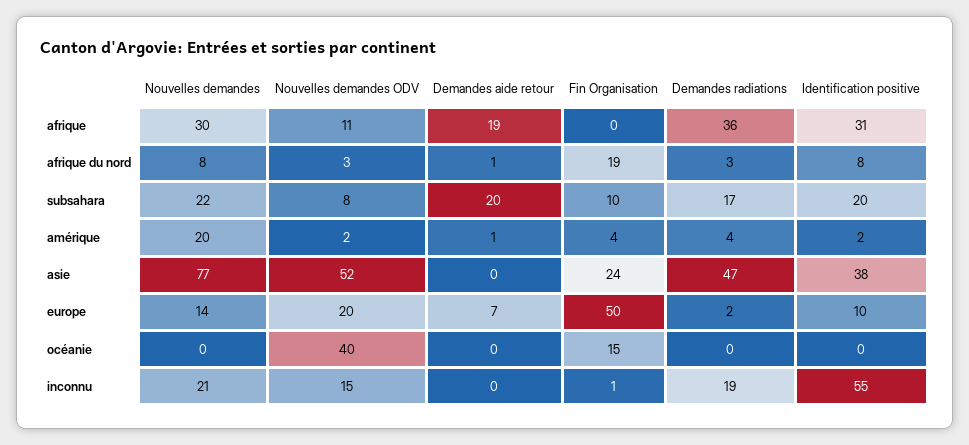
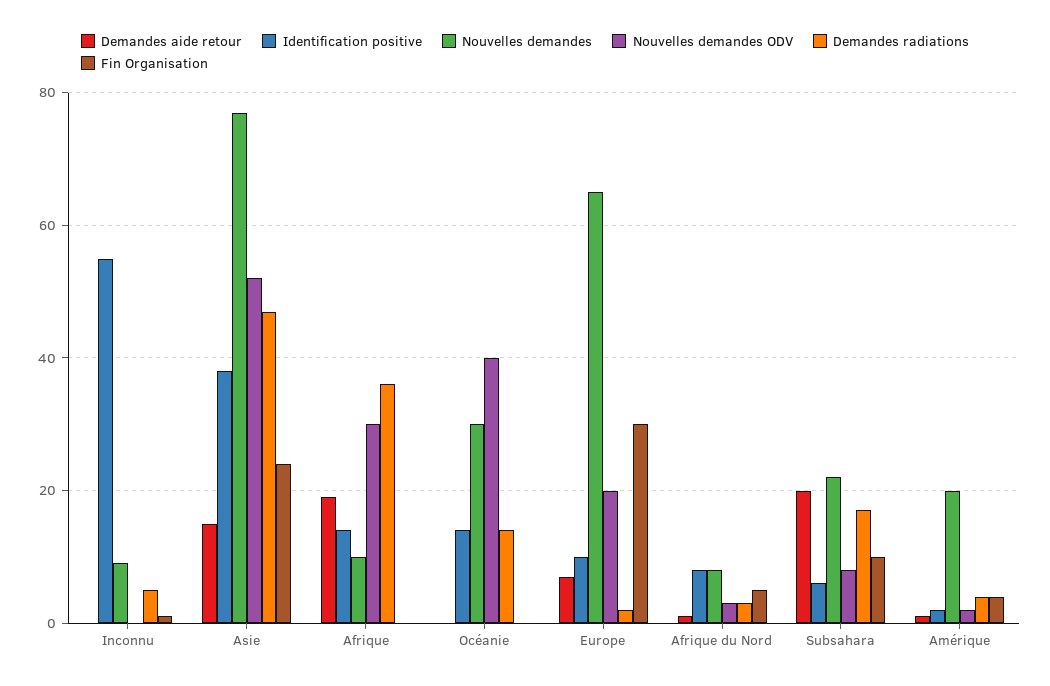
Nouvelles demandes, afrique: 30 -> 10
Nouvelles demandes ODV, afrique: 11 -> 30
Identification positive, afrique: 31 -> 15
Fin Organisation, afrique du nord: 19 -> 5
Identification positive, subsahara: 20 -> 5
Demandes aide retour, asie: 0 -> 15
Nouvelles demandes, europe: 14 -> 65
Fin Organisation, europe: 50 -> 30
Nouvelles demandes, océanie: 0 -> 30
Fin Organisation, océanie: 15 -> 0
Demandes radiations, océanie: 0 -> 15
Identification positive, océanie: 0 -> 15
Nouvelles demandes, inconnu: 21 -> 10
Nouvelles demandes ODV, inconnu: 15 -> 0
Demandes radiations, inconnu: 19 -> 5

